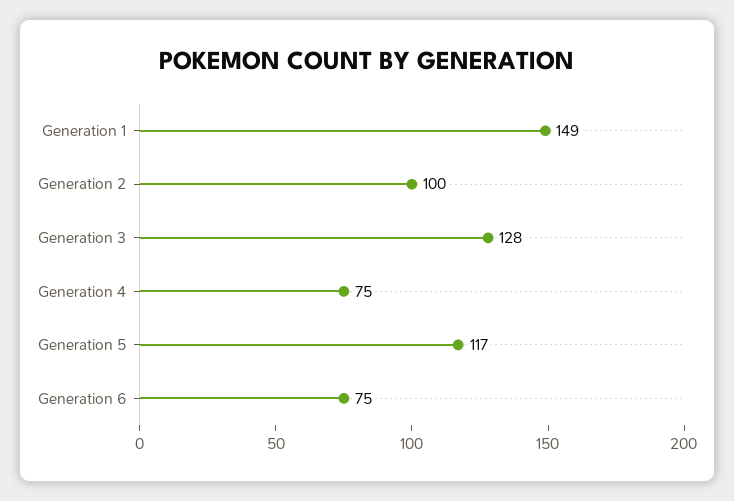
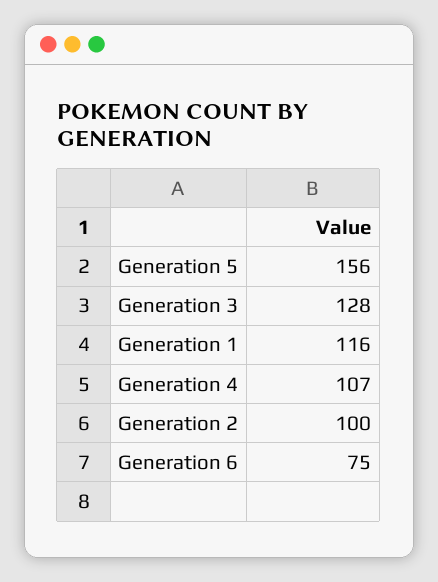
Generation 1: 149 -> 116
Generation 4: 75 -> 107
Generation 5: 117 -> 156

